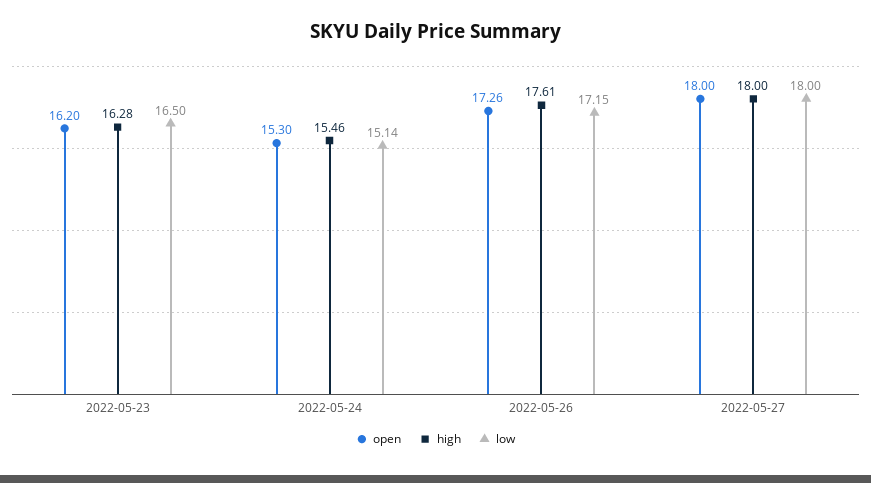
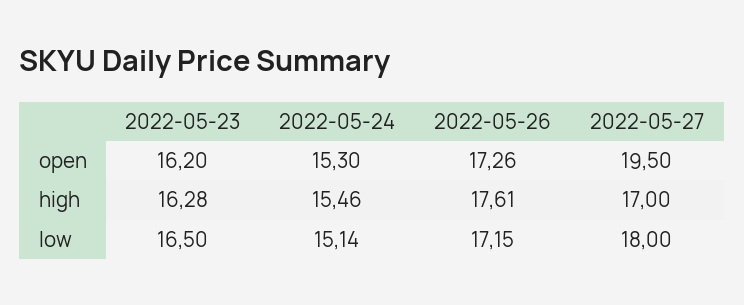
open, 2022-05-27: 18 -> 19.5
high, 2022-05-27: 18 -> 17

